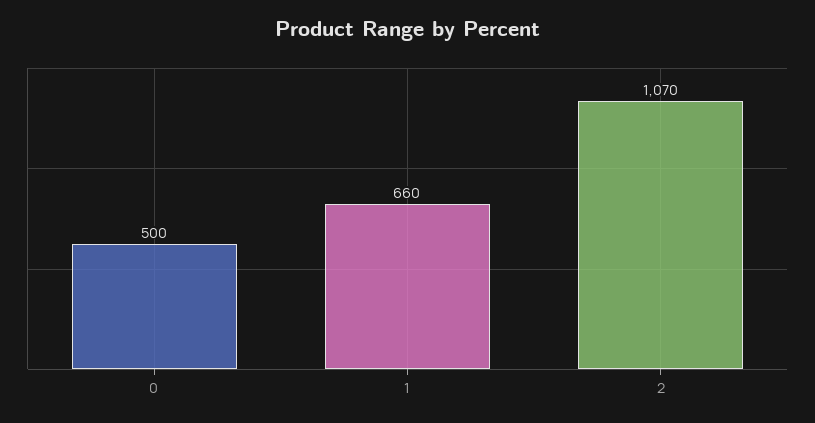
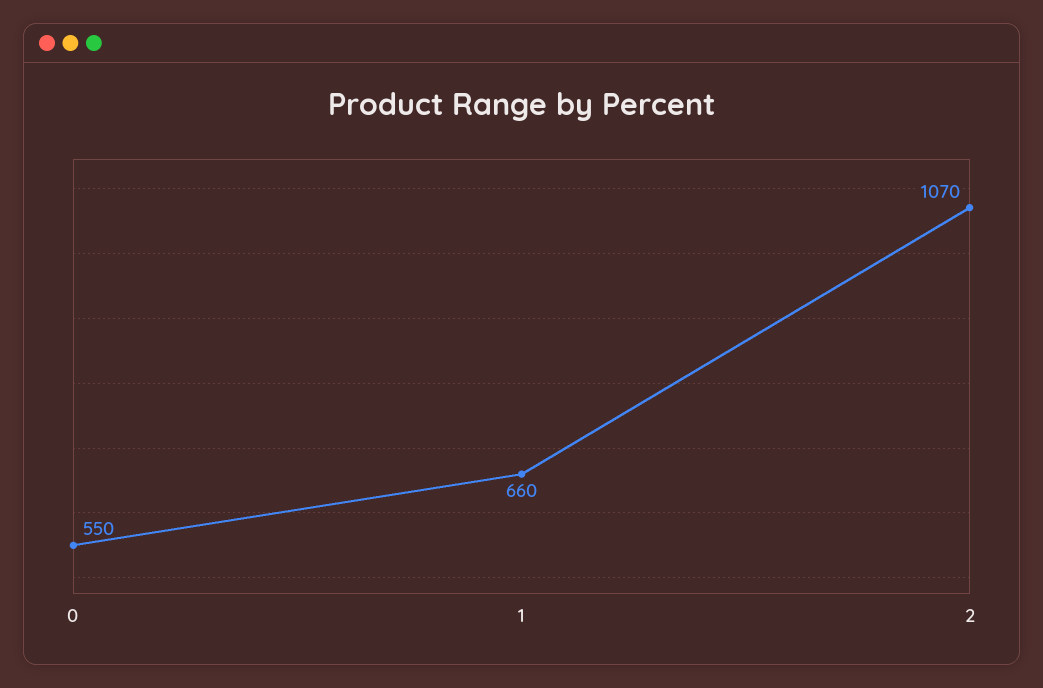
0: 500 -> 550

